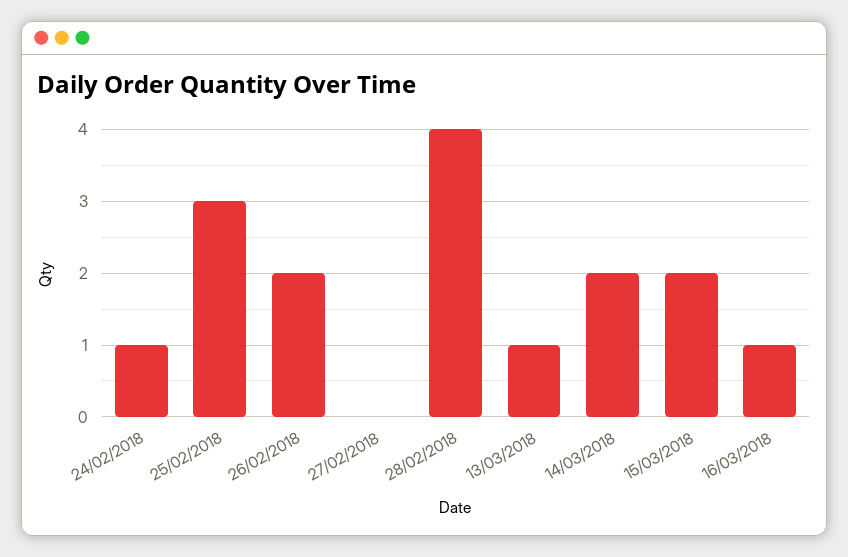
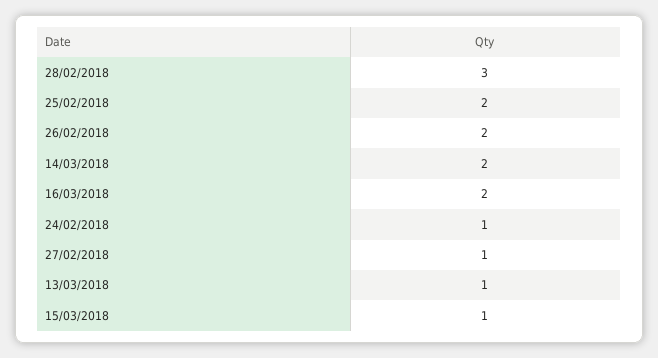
25/02/2018: 3 -> 2
27/02/2018: 0 -> 1
28/02/2018: 4 -> 3
15/03/2018: 2 -> 1
16/03/2018: 1 -> 2

